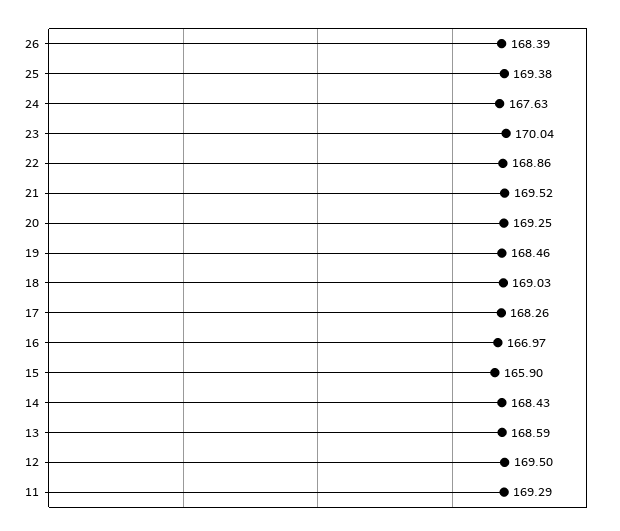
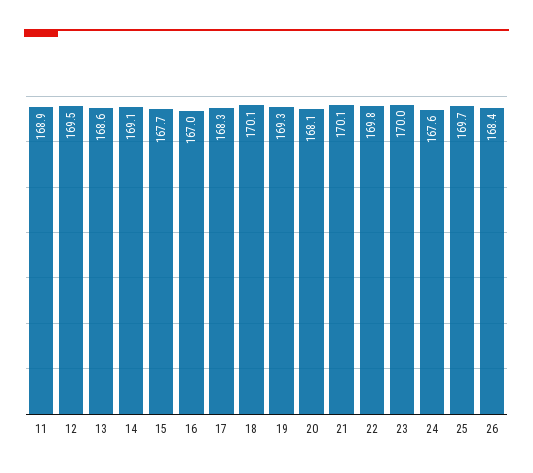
25: 169.38 -> 169.7
22: 168.86 -> 169.8
21: 169.52 -> 170.1
20: 169.25 -> 168.1
19: 168.46 -> 169.3
18: 169.03 -> 170.1
15: 165.9 -> 167.7
14: 168.43 -> 169.1
11: 169.29 -> 168.9

